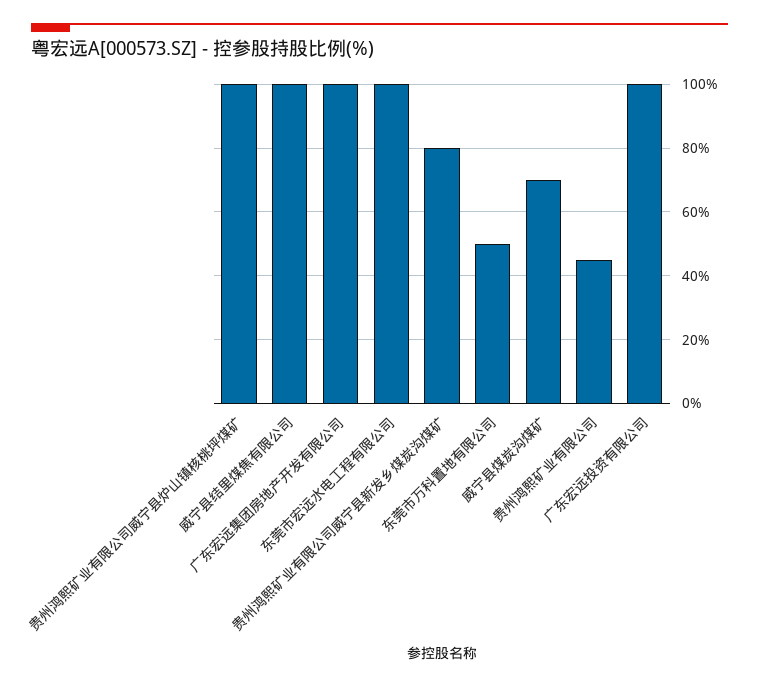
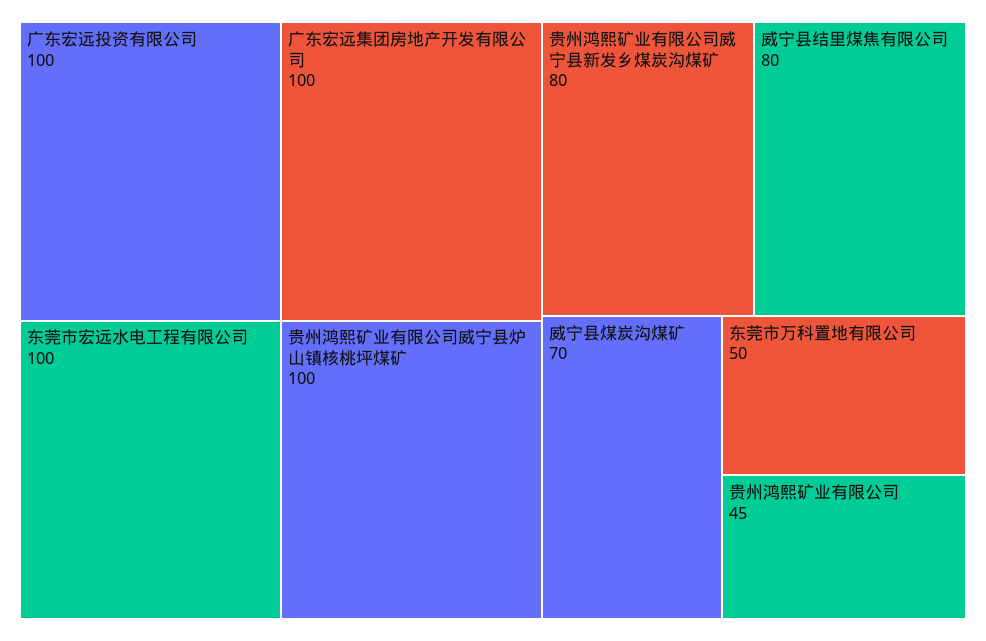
威宁县结里煤焦有限公司: 100 -> 80

